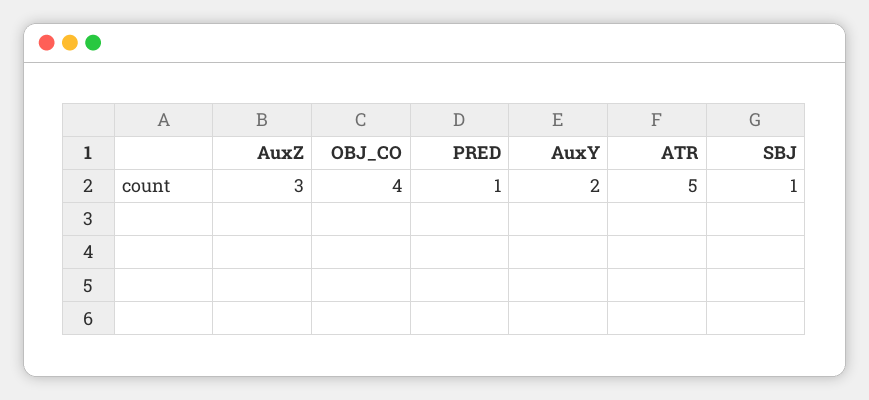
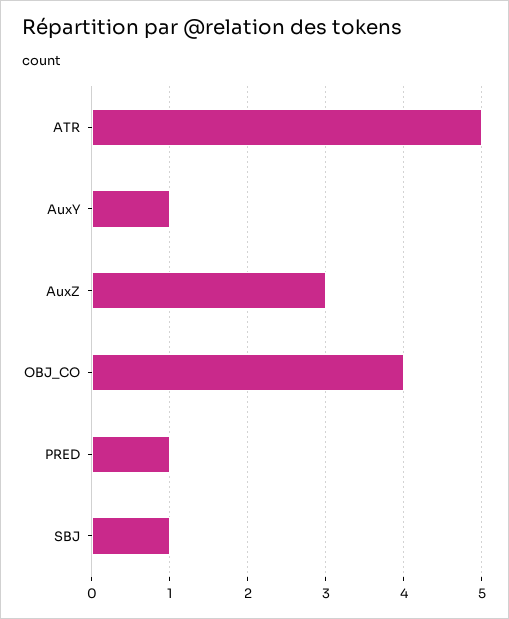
AuxY: 2 -> 1

